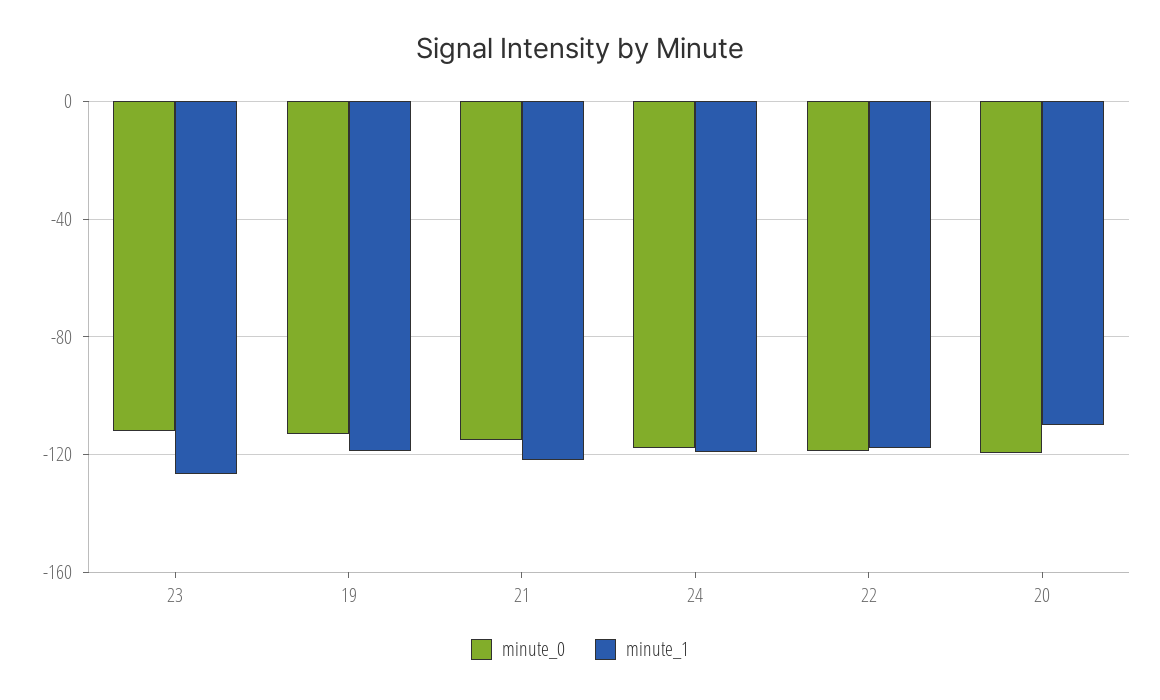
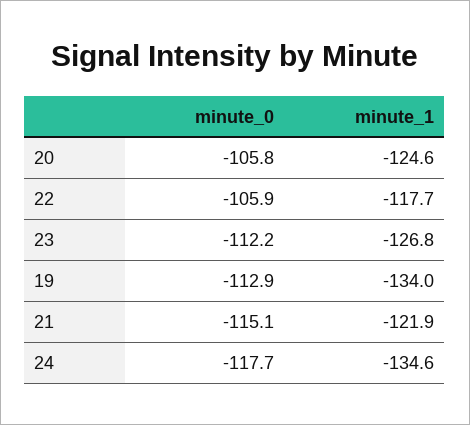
minute_1, 19: -120 -> -134
minute_1, 24: -120 -> -134.6
minute_0, 22: -120 -> -105.9
minute_0, 20: -120 -> -105.8
minute_1, 20: -110 -> -124.6

